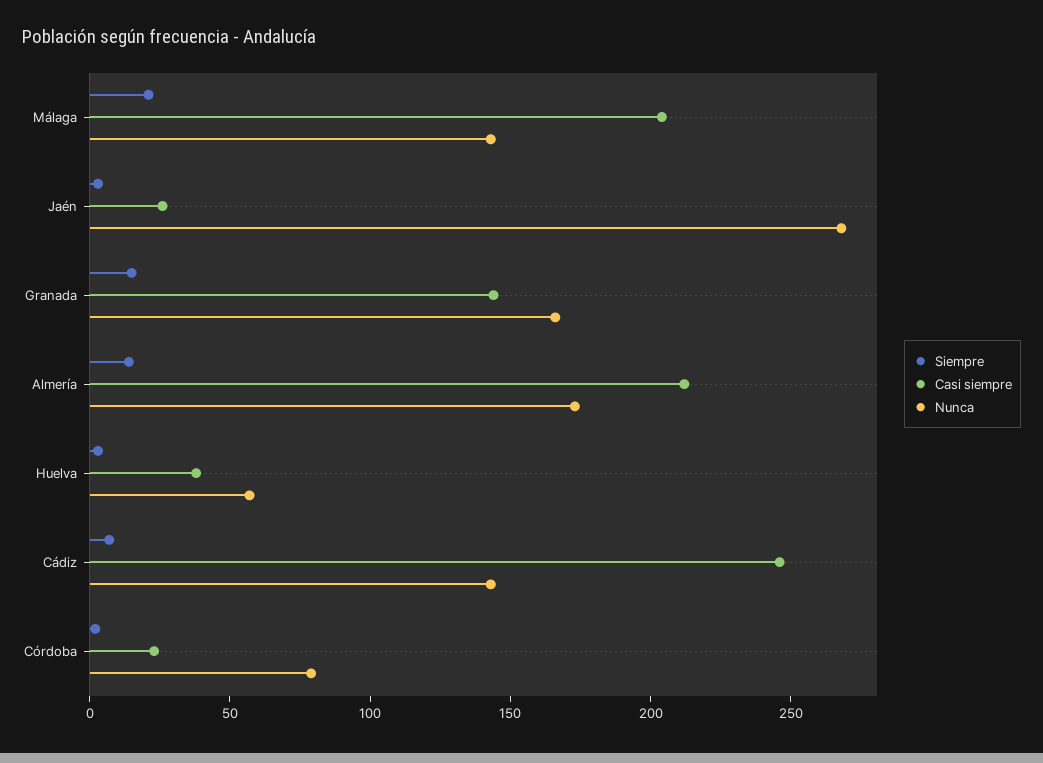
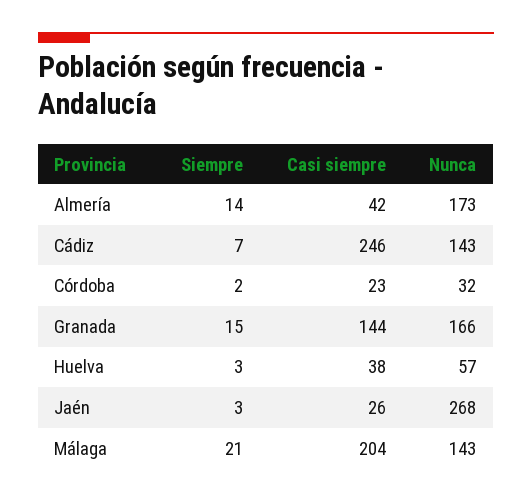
Casi siempre, Almería: 210 -> 42
Nunca, Córdoba: 80 -> 32

